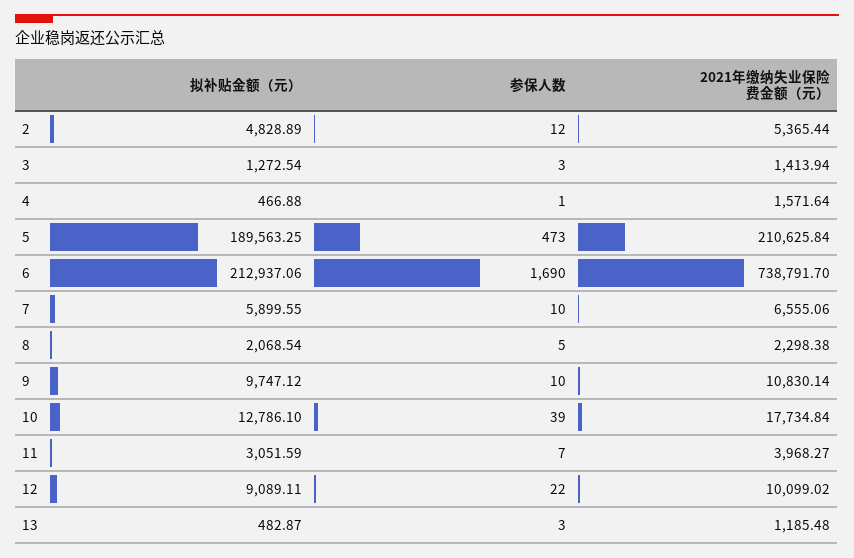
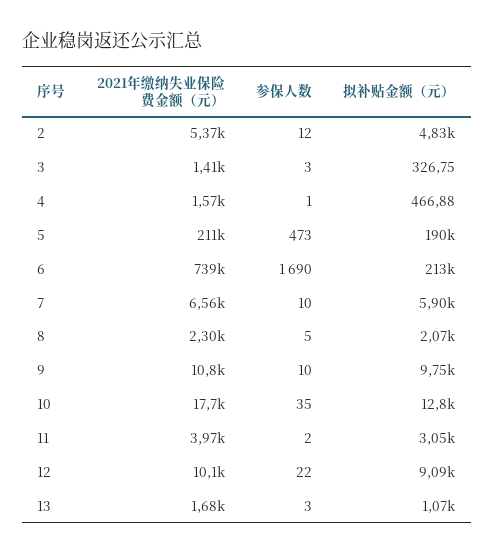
拟补贴金额（元）, 3: 1272.54 -> 326.75
参保人数, 10: 39 -> 35
参保人数, 11: 7 -> 2
拟补贴金额（元）, 13: 482.87 -> 1070
2021年缴纳失业保险费金额（元）, 13: 1185.48 -> 1680

